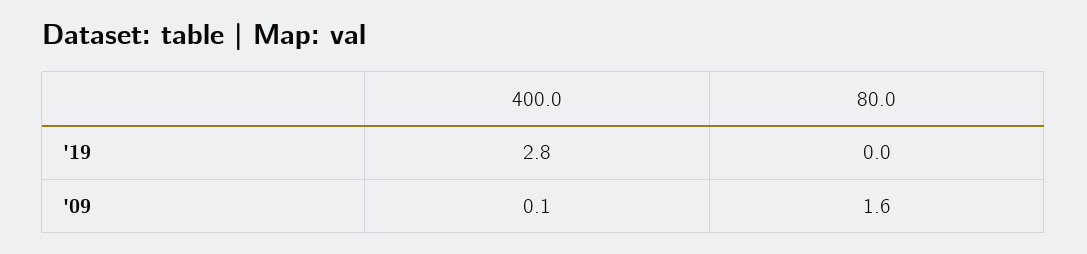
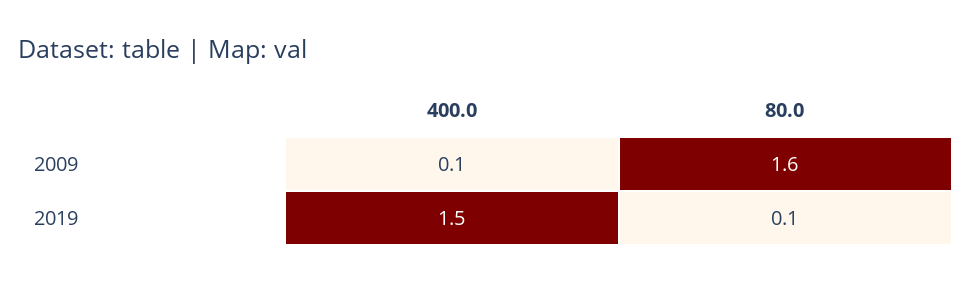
400.0, '19: 2.8 -> 1.5
80.0, '19: 0 -> 0.1

